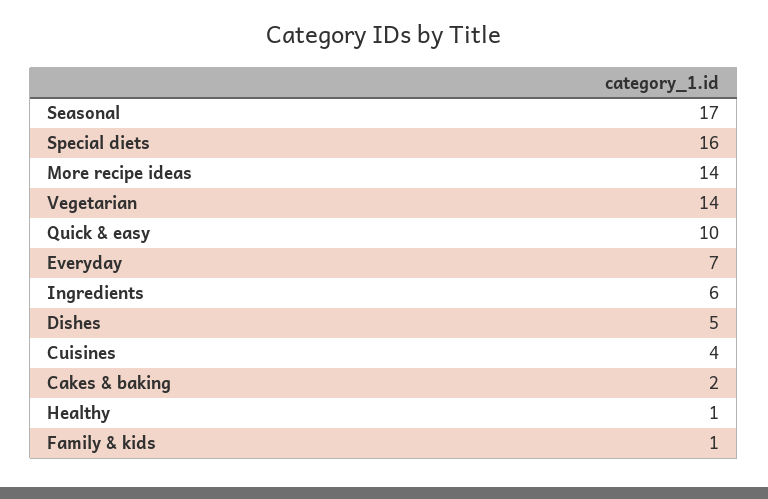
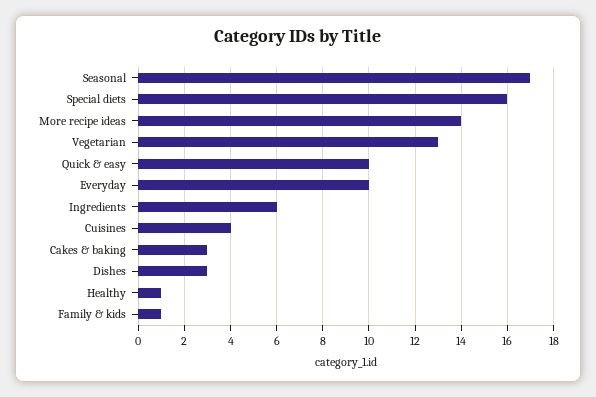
Vegetarian: 14 -> 13
Everyday: 7 -> 10
Dishes: 5 -> 3
Cakes & baking: 2 -> 3

